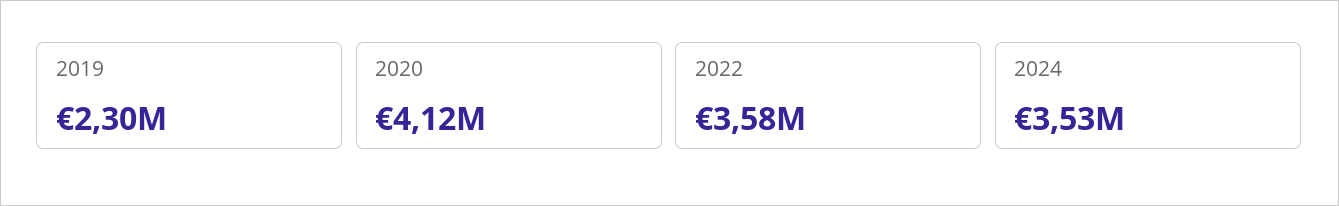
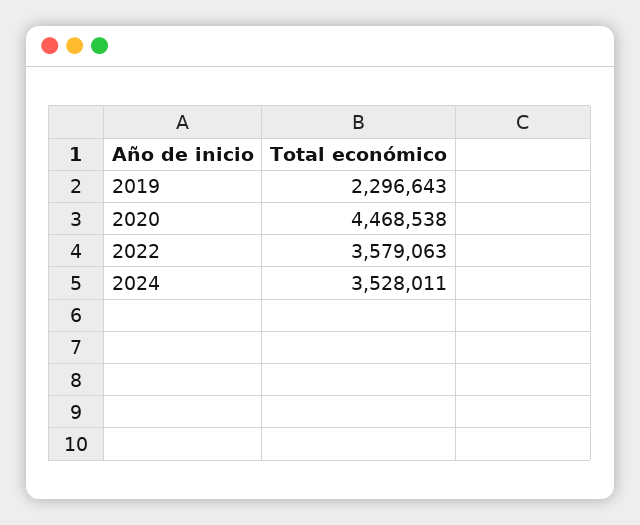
2020: 4120000 -> 4468538

